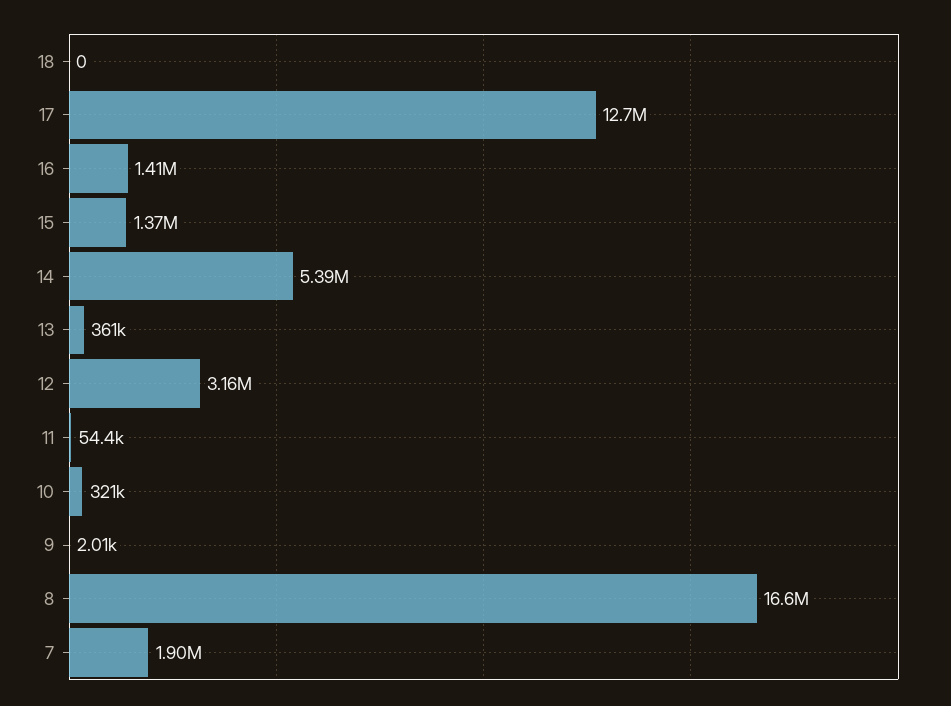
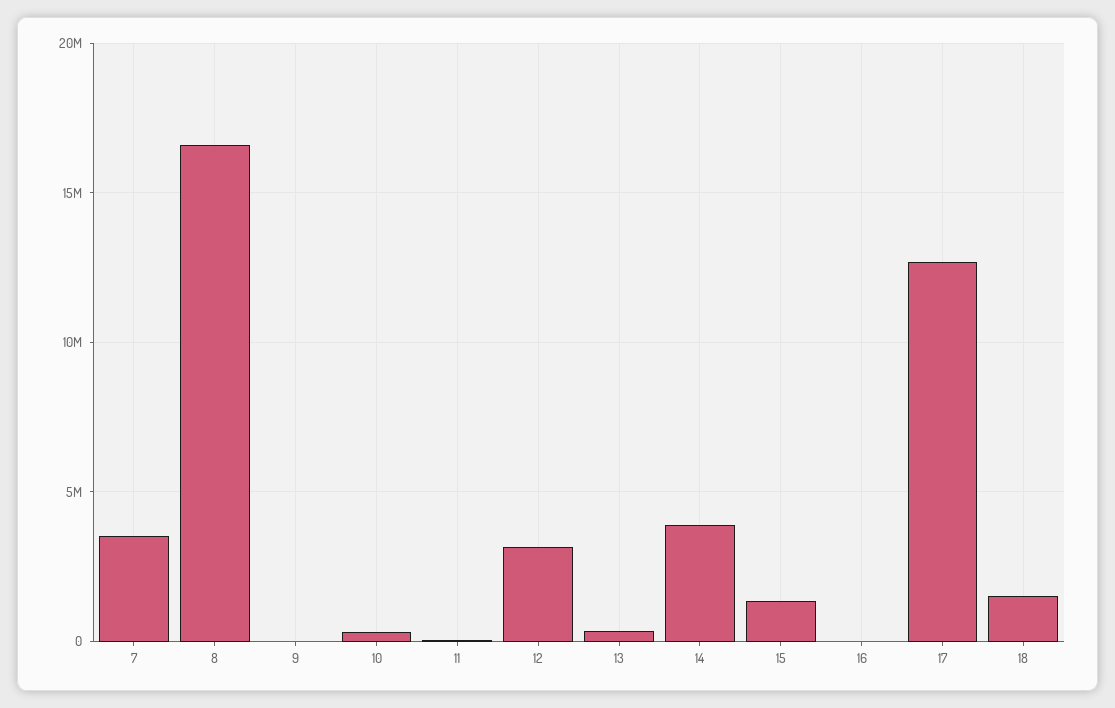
18: 0 -> 1500000
16: 1410000 -> 0
14: 5390000 -> 4000000
7: 1900000 -> 3500000

